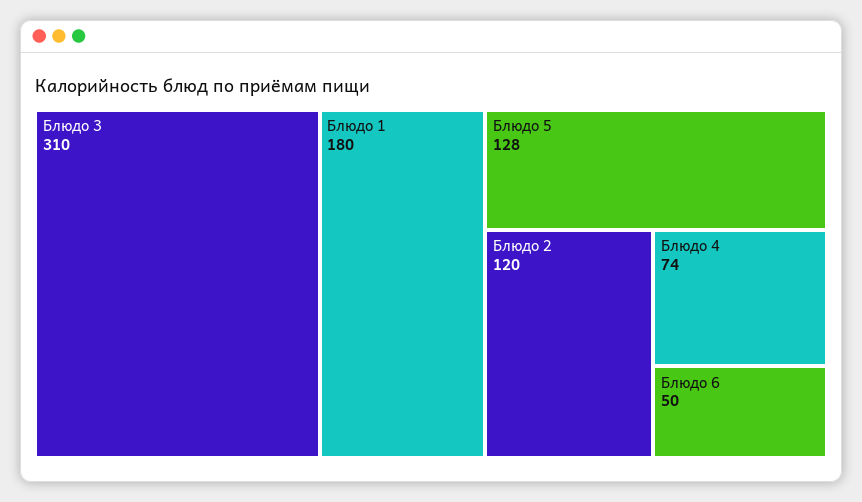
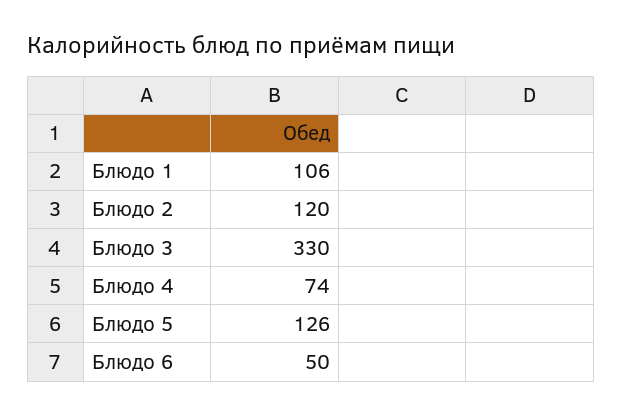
Блюдо 3: 310 -> 330
Блюдо 1: 180 -> 106
Блюдо 5: 128 -> 126

